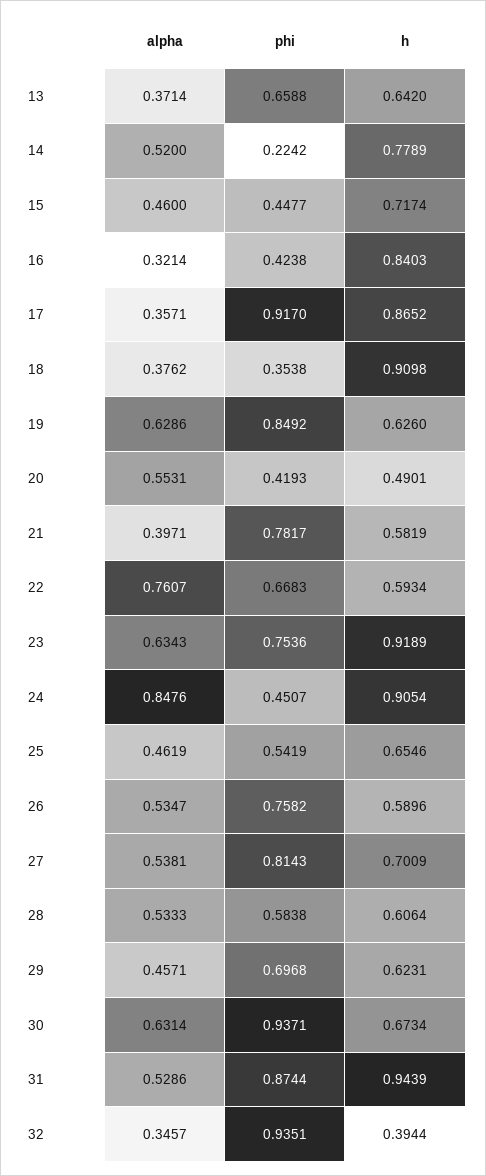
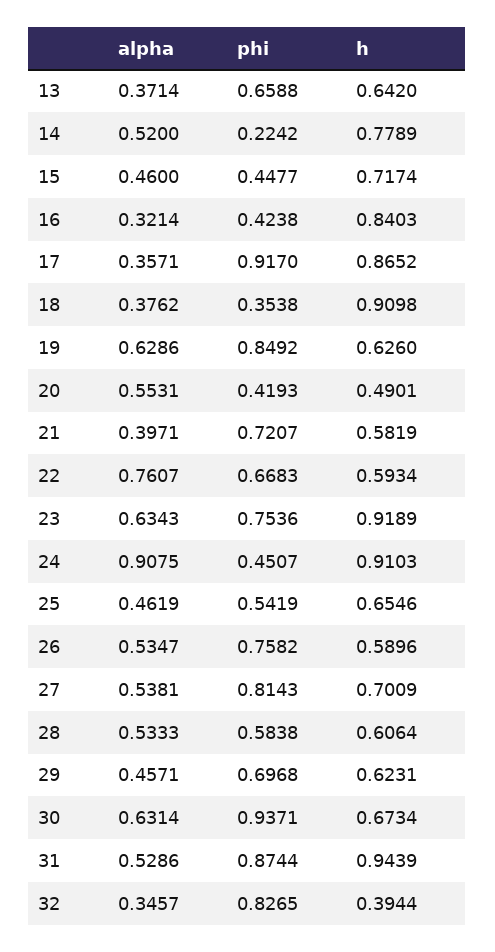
phi, 21: 0.7817 -> 0.7207
alpha, 24: 0.8476 -> 0.9075
h, 24: 0.9054 -> 0.9103
phi, 32: 0.9351 -> 0.8265

